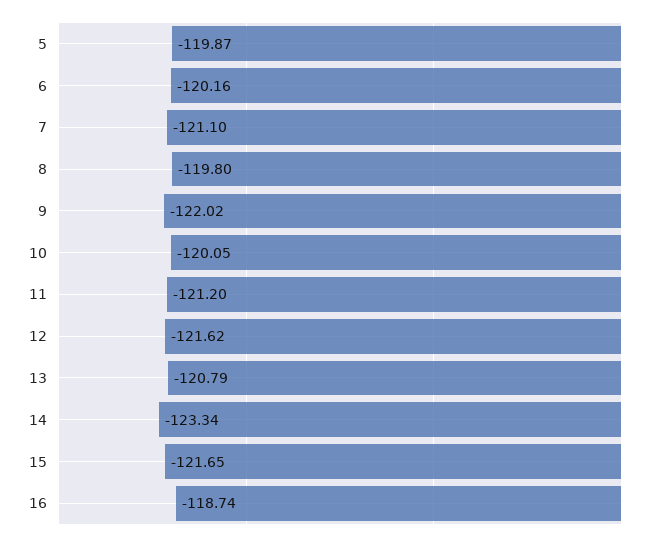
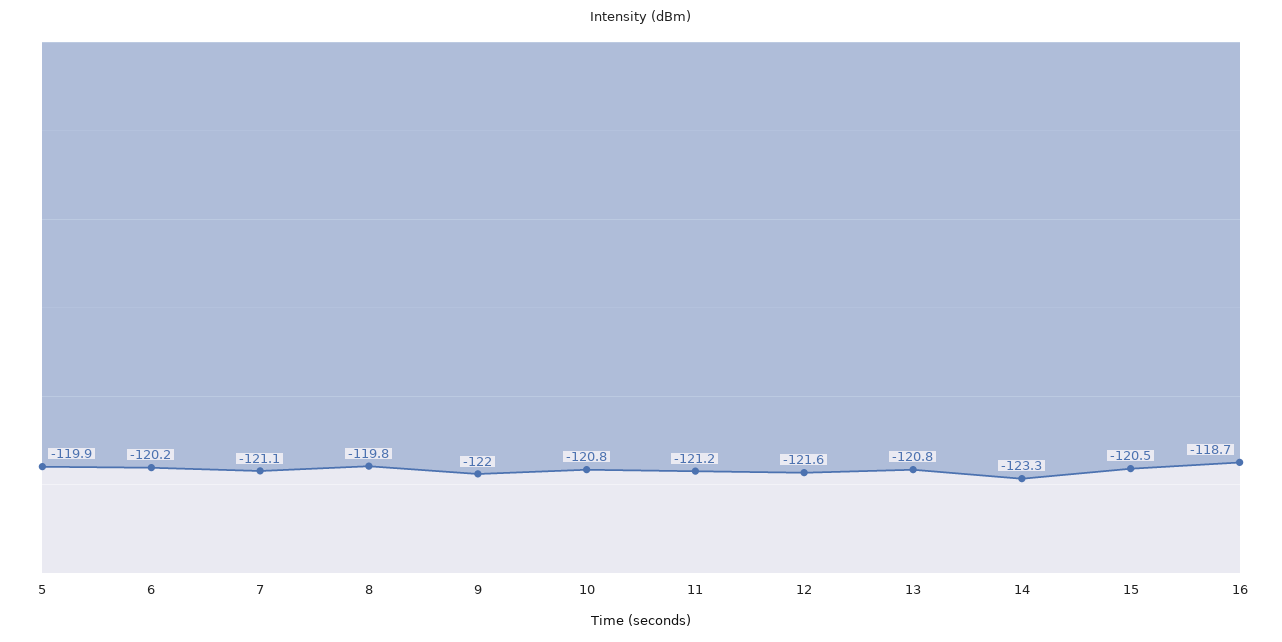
10: -120.05 -> -120.8
15: -121.65 -> -120.5

